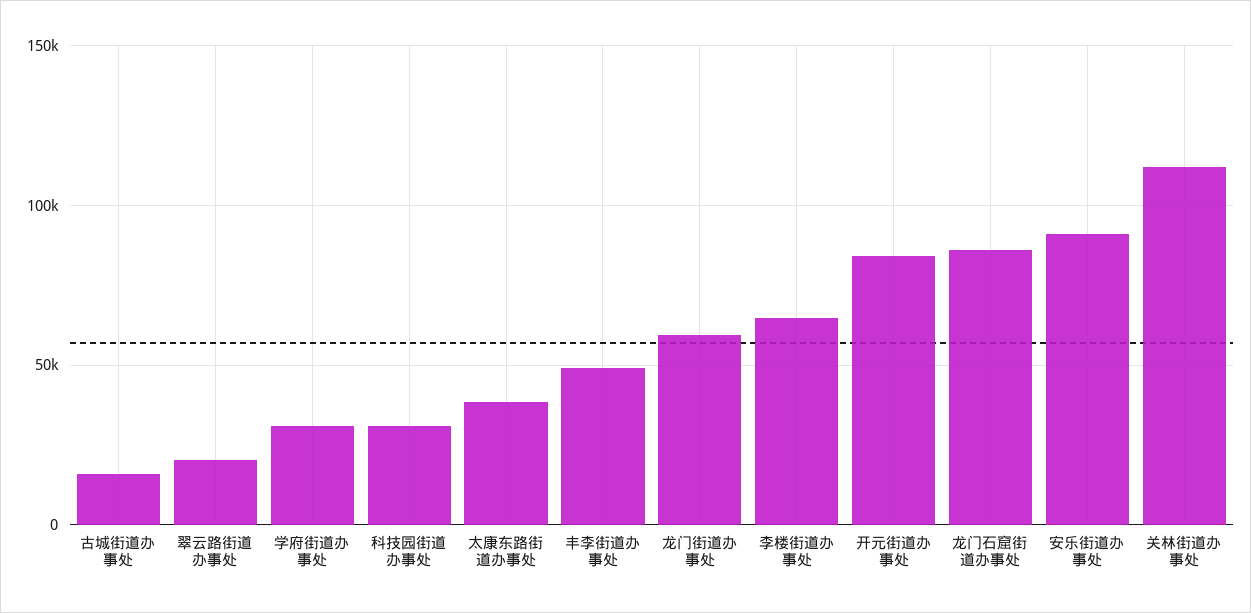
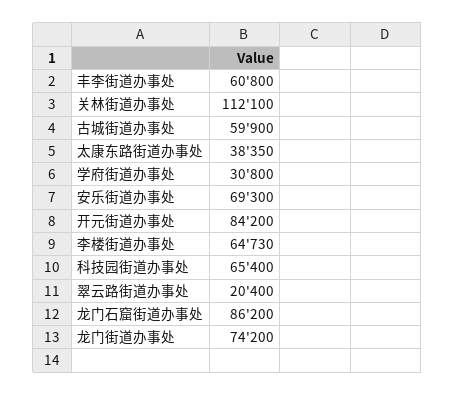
古城街道办事处: 15000 -> 59900
科技园街道办事处: 30000 -> 65400
丰李街道办事处: 50000 -> 60800
龙门街道办事处: 60000 -> 74200
安乐街道办事处: 90000 -> 69300

